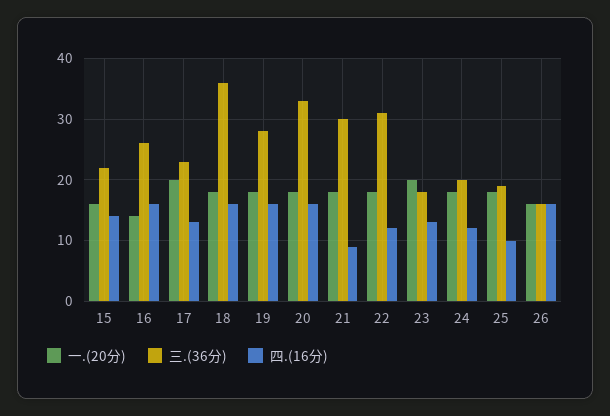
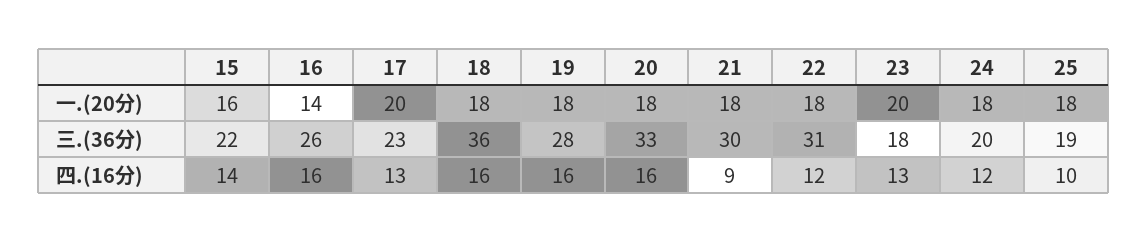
一.(20分), 26: 16 -> none
三.(36分), 26: 16 -> none
四.(16分), 26: 16 -> none

